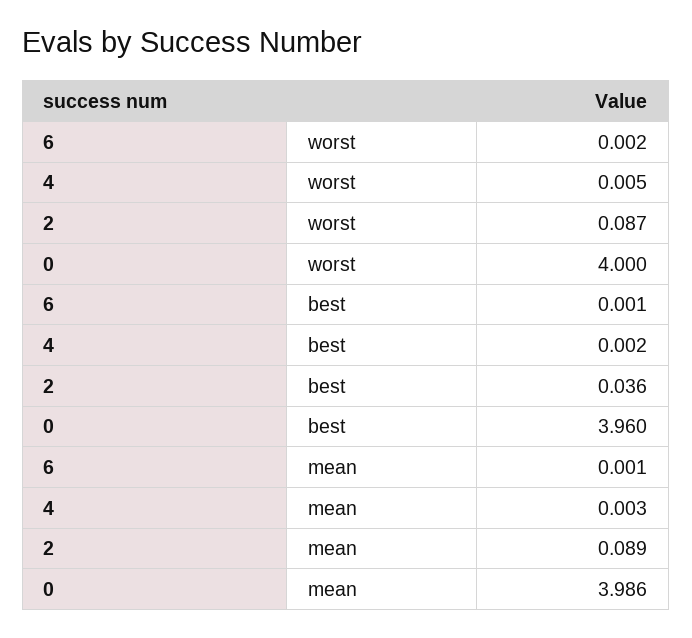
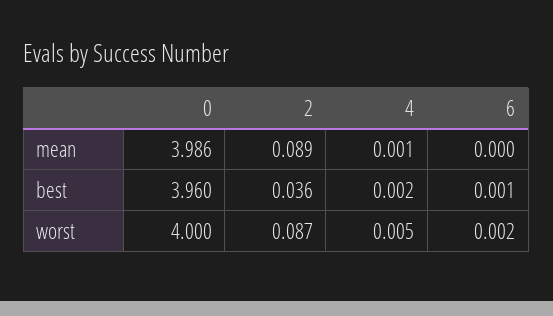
6, mean: 0.001 -> 0
4, mean: 0.003 -> 0.001

